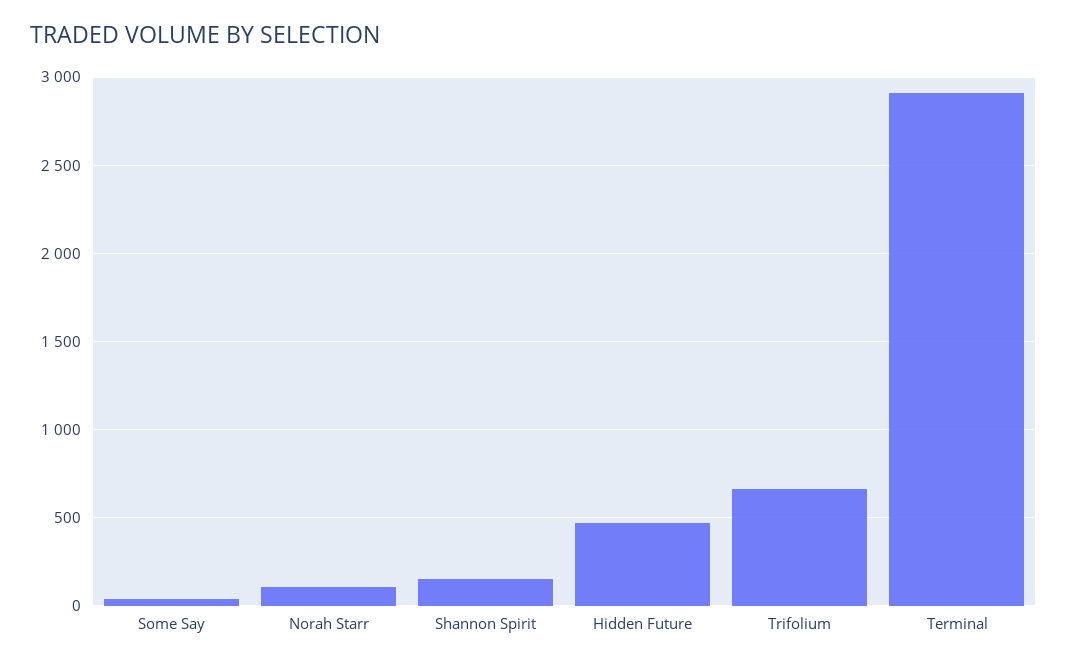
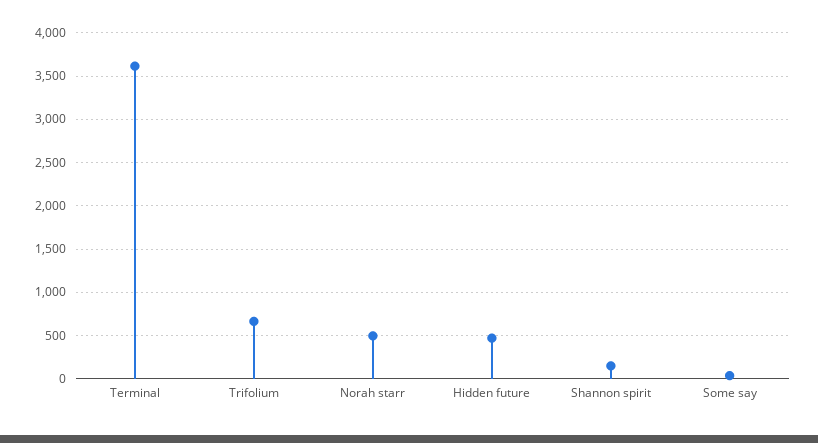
Norah Starr: 100 -> 500
Terminal: 2900 -> 3600

